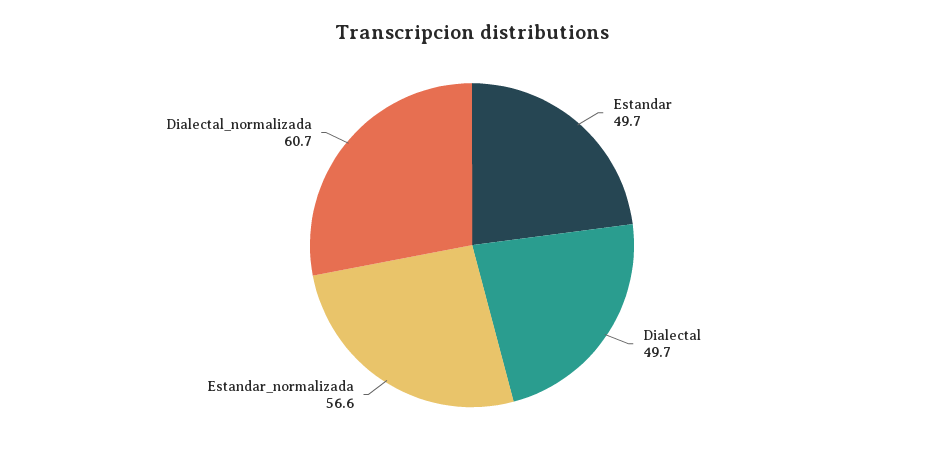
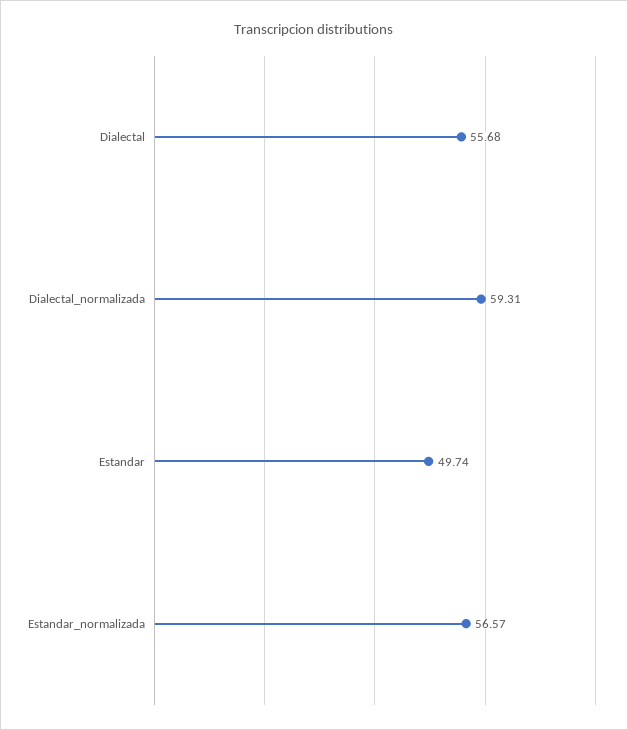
Dialectal: 49.7 -> 55.68
Dialectal_normalizada: 60.7 -> 59.31

